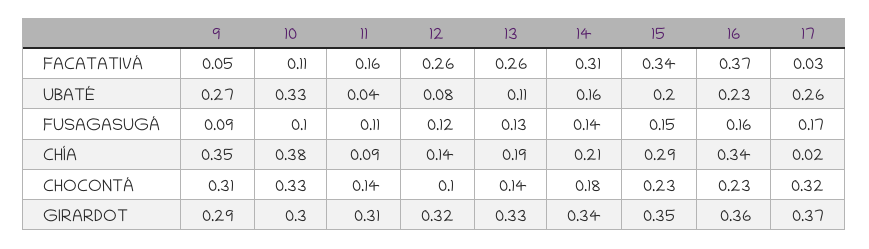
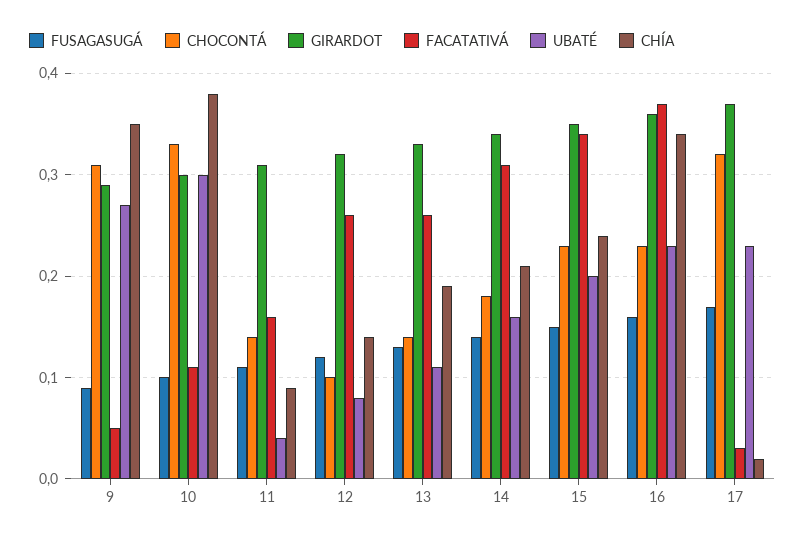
UBATÉ, 10: 0.33 -> 0.3
UBATÉ, 17: 0.26 -> 0.23
CHÍA, 15: 0.29 -> 0.24

